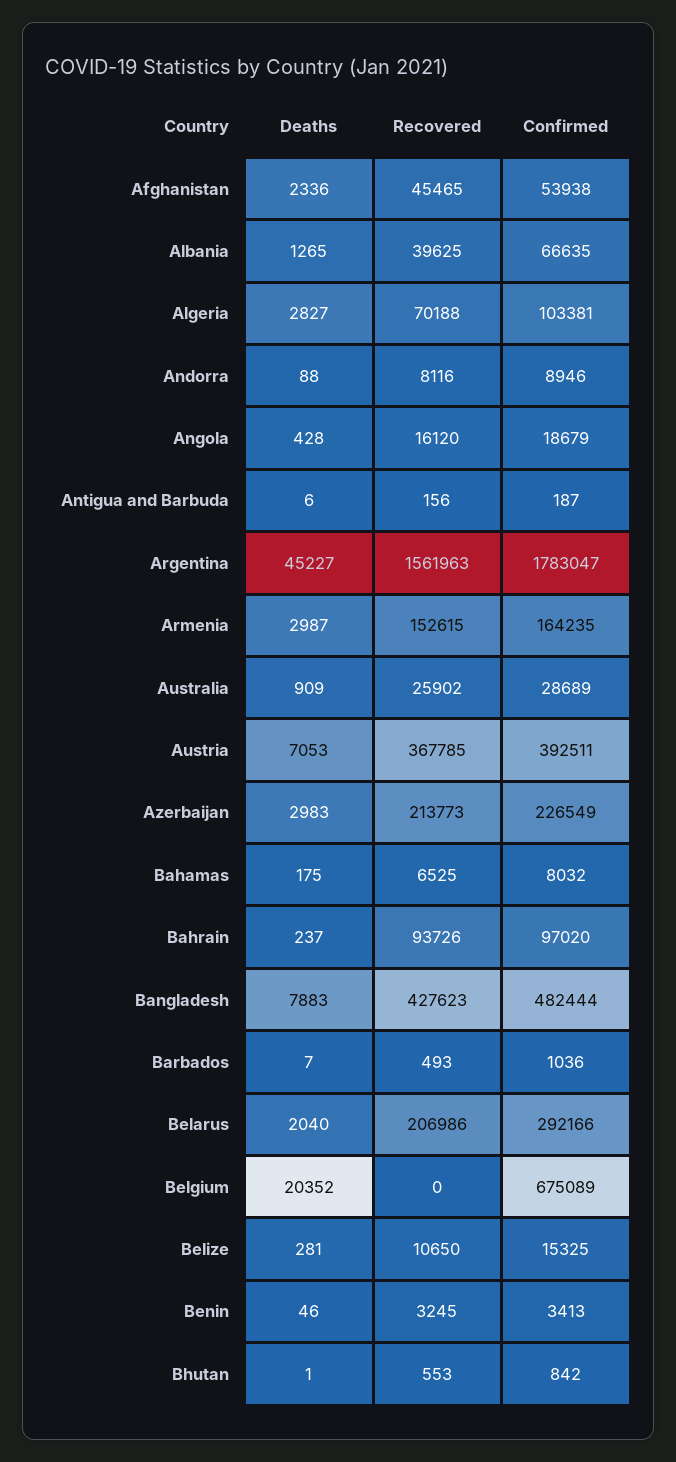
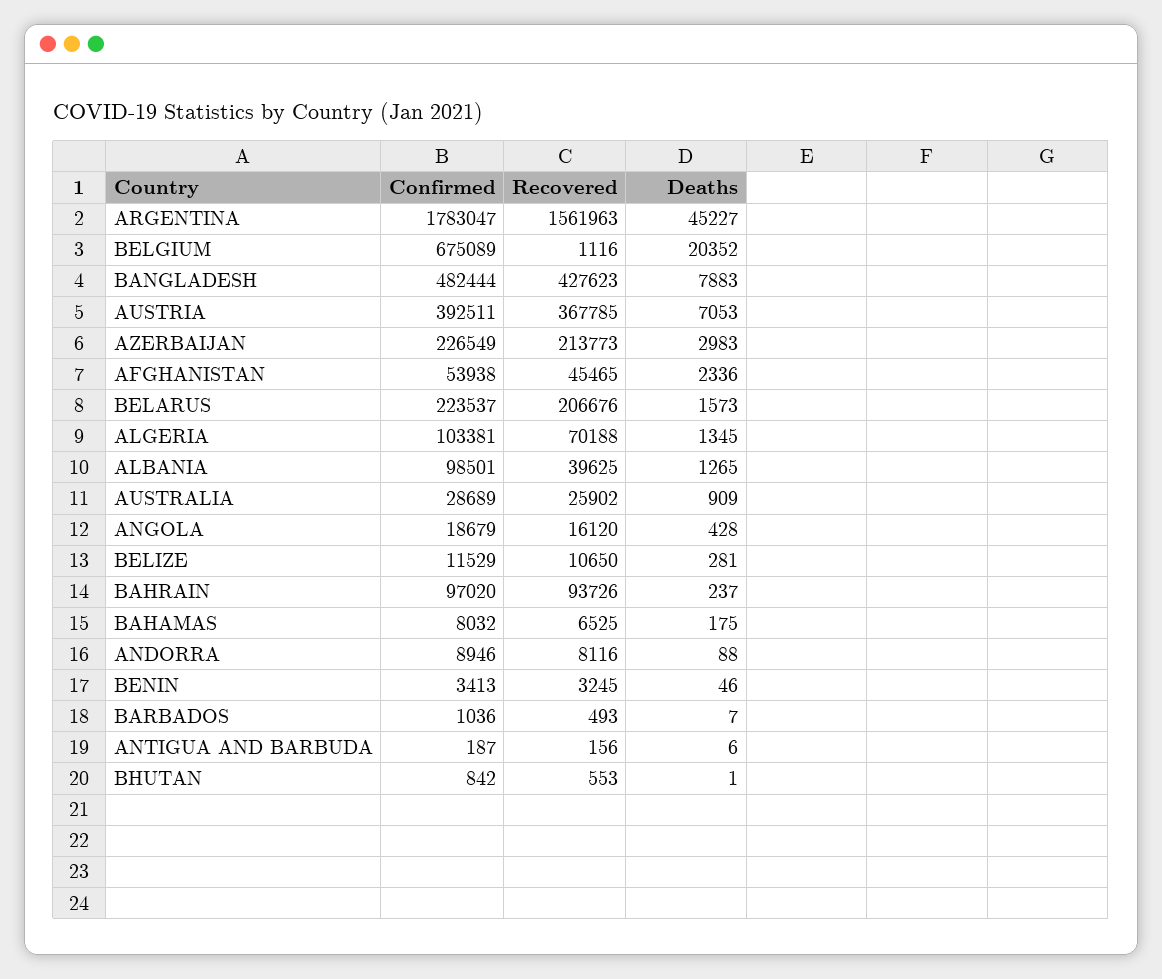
Confirmed, Albania: 66635 -> 98501
Deaths, Algeria: 2827 -> 1345
Deaths, Armenia: 2987 -> none
Recovered, Armenia: 152615 -> none
Confirmed, Armenia: 164235 -> none
Deaths, Belarus: 2040 -> 1573
Recovered, Belarus: 206986 -> 206676
Confirmed, Belarus: 292166 -> 223537
Recovered, Belgium: 0 -> 1116
Confirmed, Belize: 15325 -> 11529

